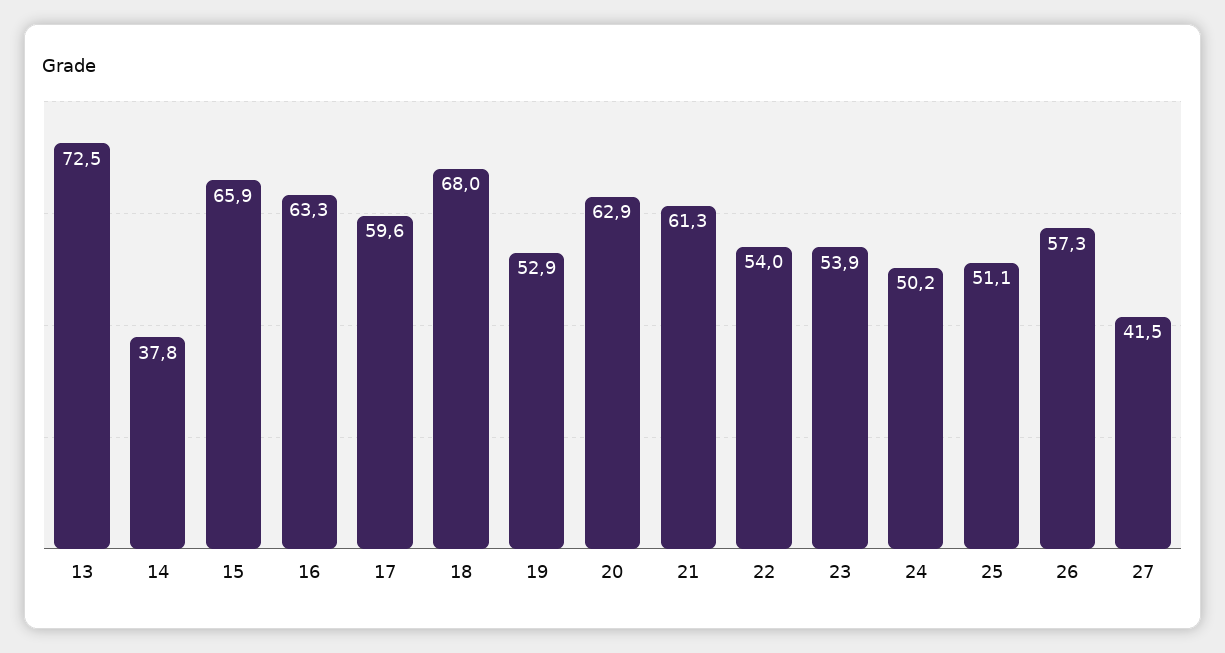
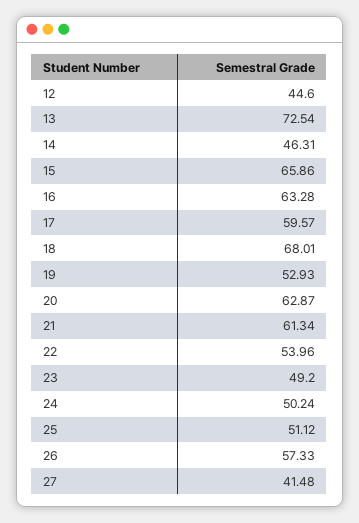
14: 37.8 -> 46.31
23: 53.9 -> 49.2
12: none -> 44.6

